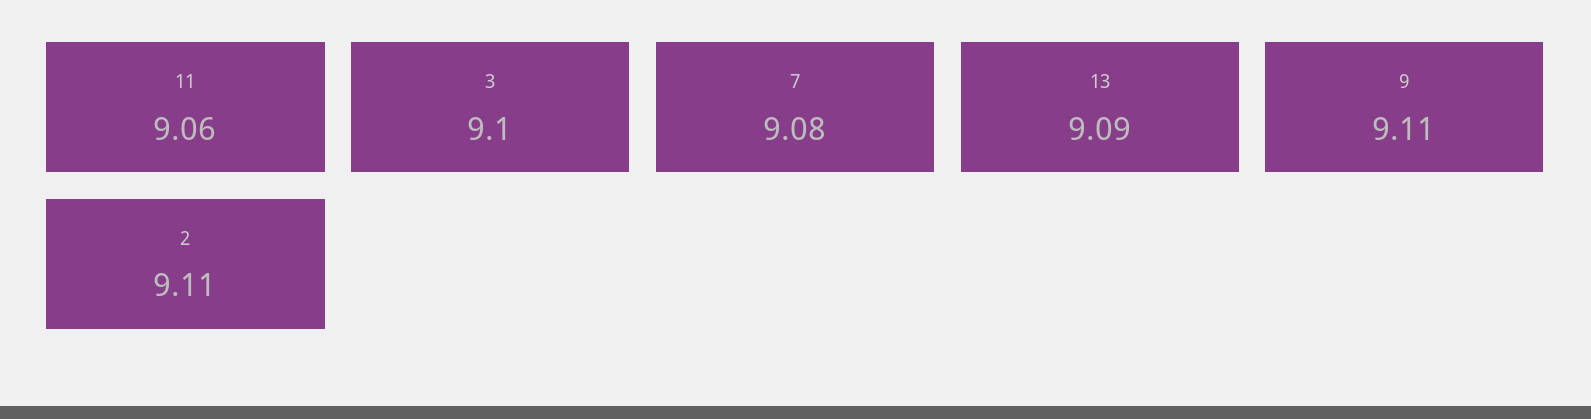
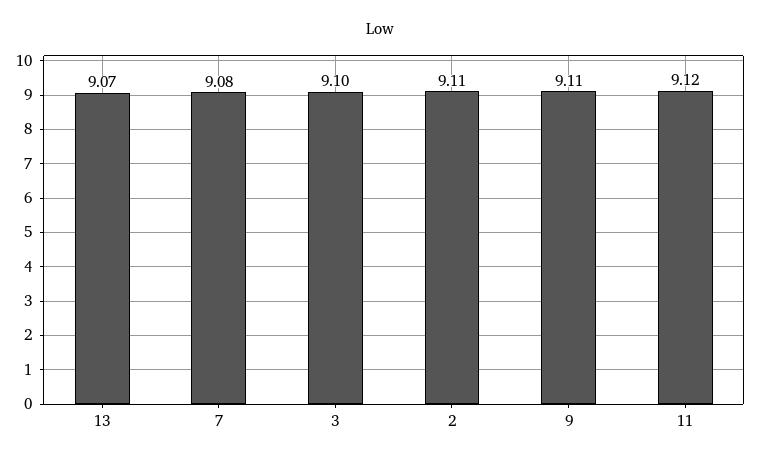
11: 9.06 -> 9.12
13: 9.09 -> 9.07

